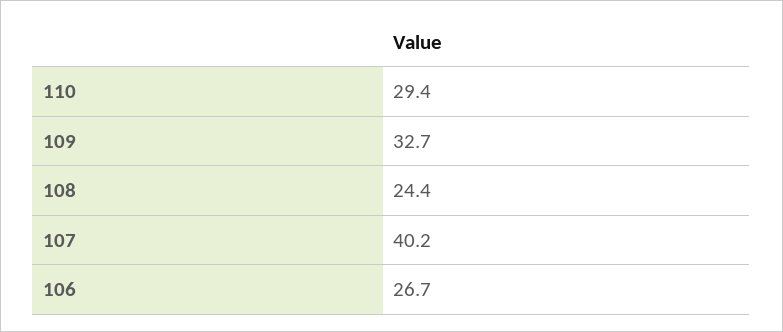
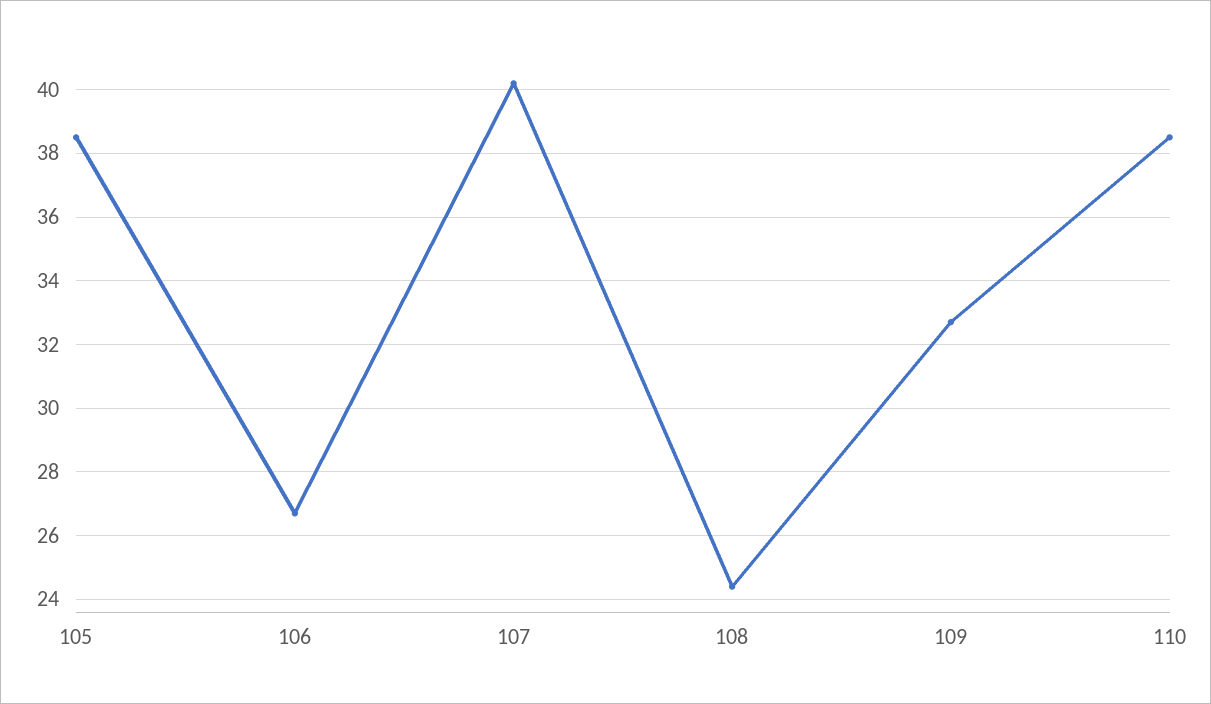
110: 29.4 -> 38.5
105: none -> 38.5

